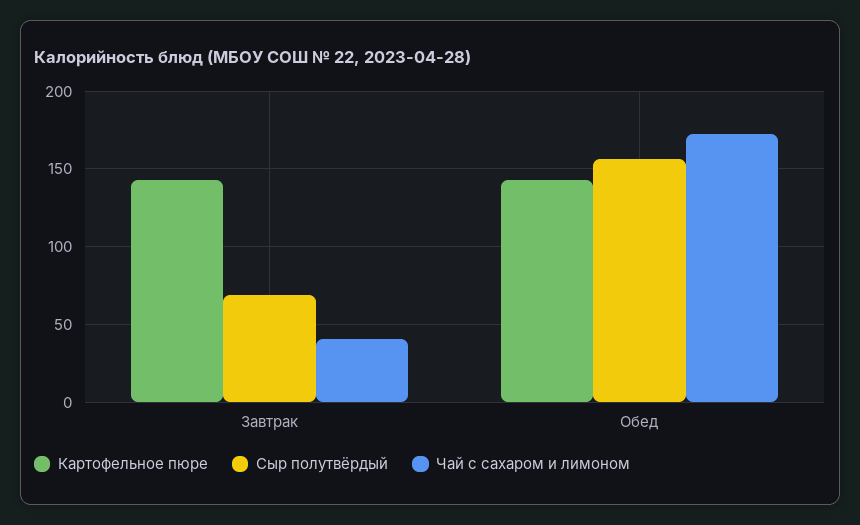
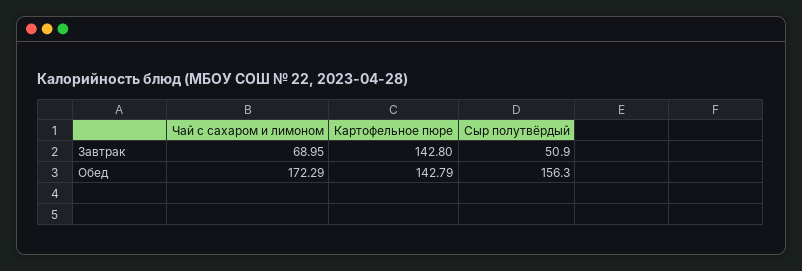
Сыр полутвёрдый, Завтрак: 70 -> 50.9
Чай с сахаром и лимоном, Завтрак: 40 -> 68.95

